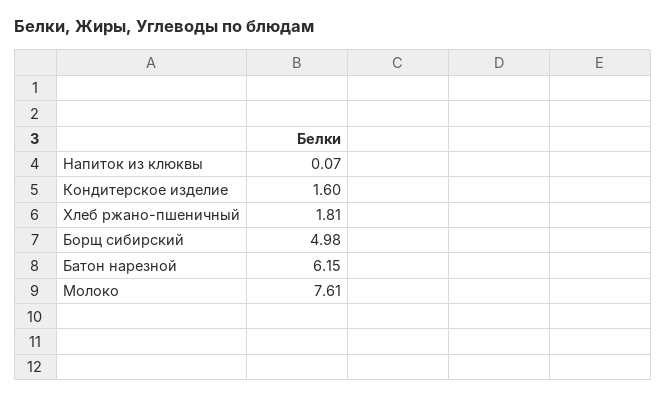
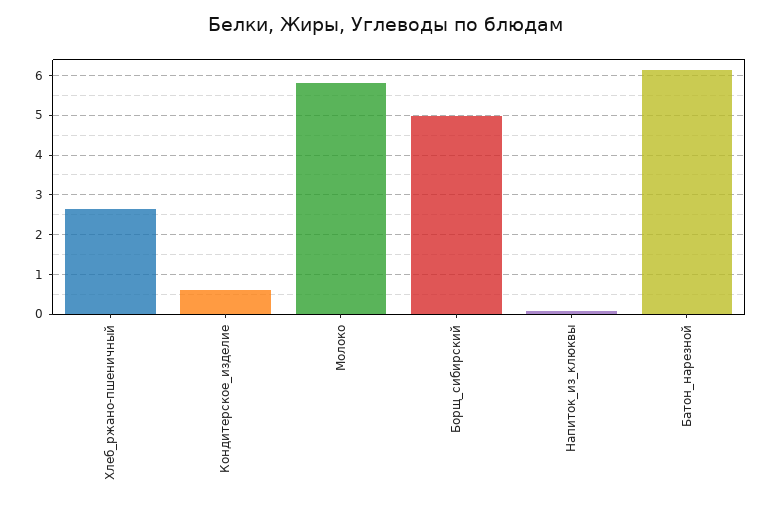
Кондитерское изделие: 1.6 -> 0.6
Хлеб ржано-пшеничный: 1.81 -> 2.6
Молоко: 7.61 -> 5.8

